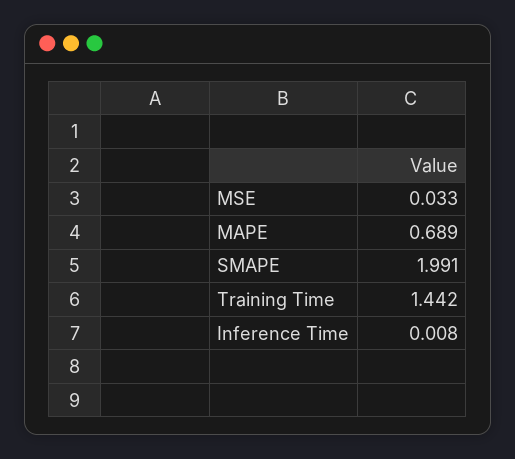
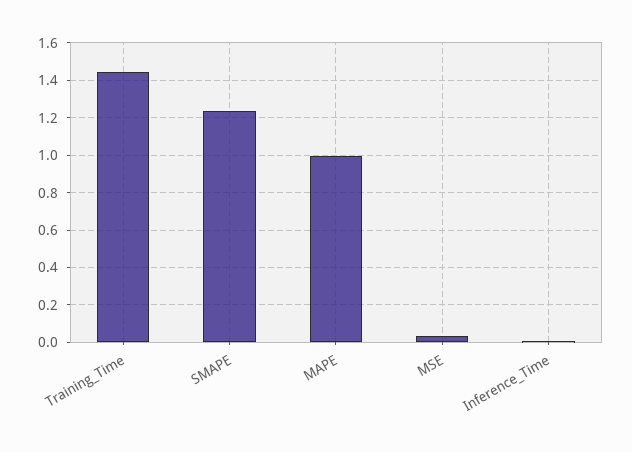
MAPE: 0.689 -> 1
SMAPE: 1.991 -> 1.25

